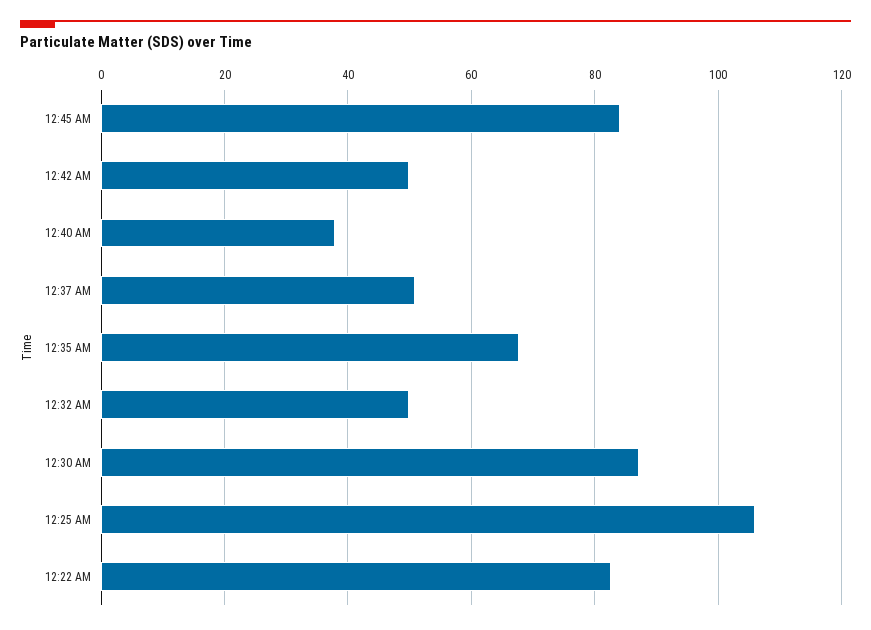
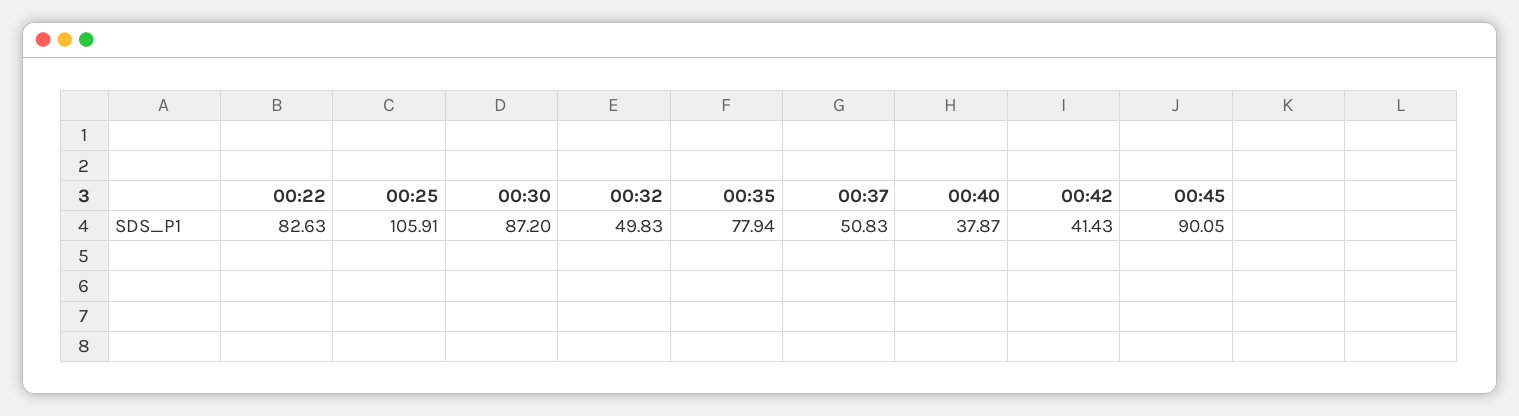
12:45 AM: 84 -> 90.05
12:42 AM: 50 -> 41.43
12:35 AM: 68 -> 77.94

